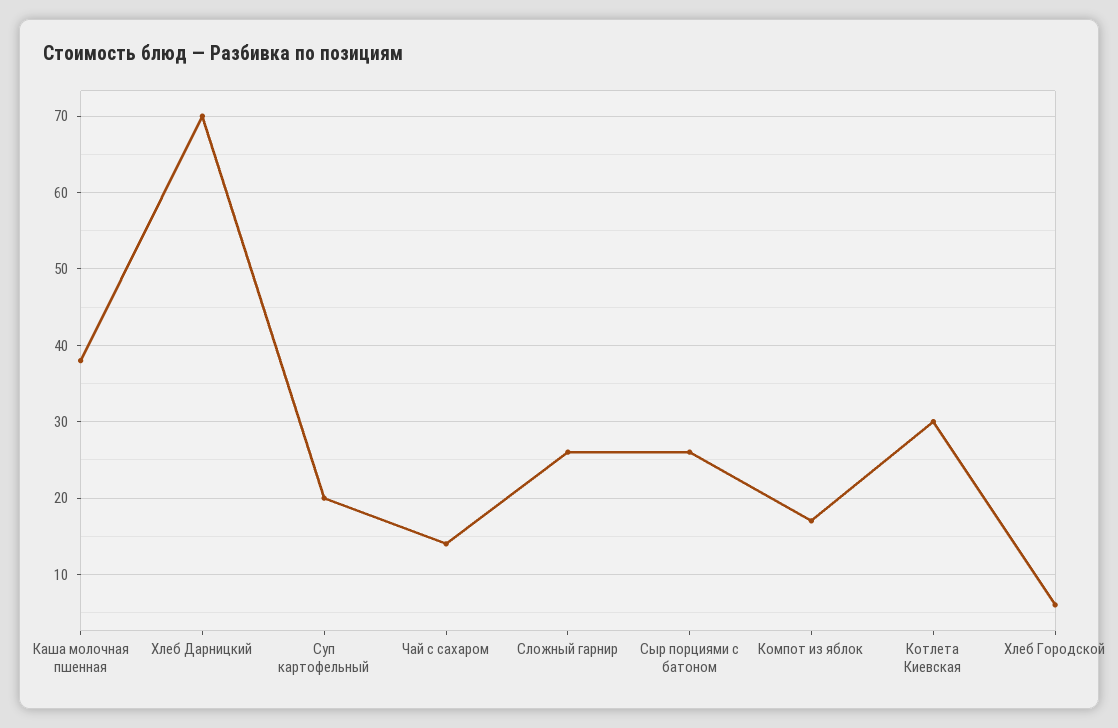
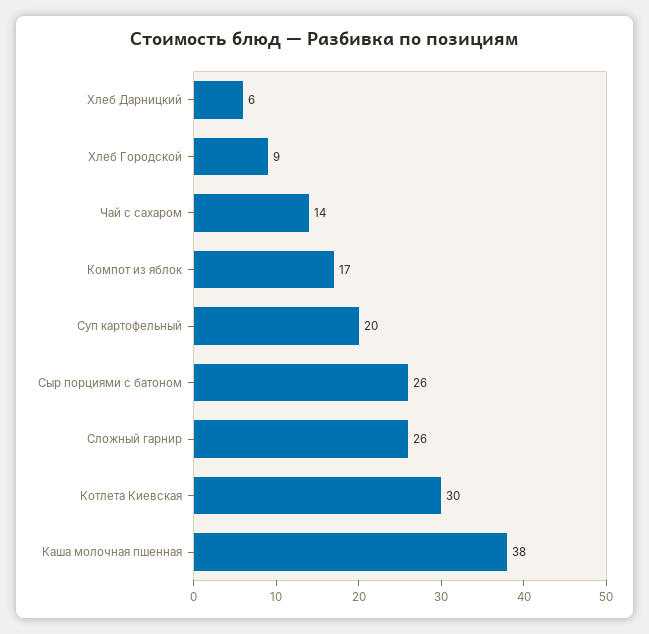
Хлеб Дарницкий: 70 -> 6
Хлеб Городской: 6 -> 9

